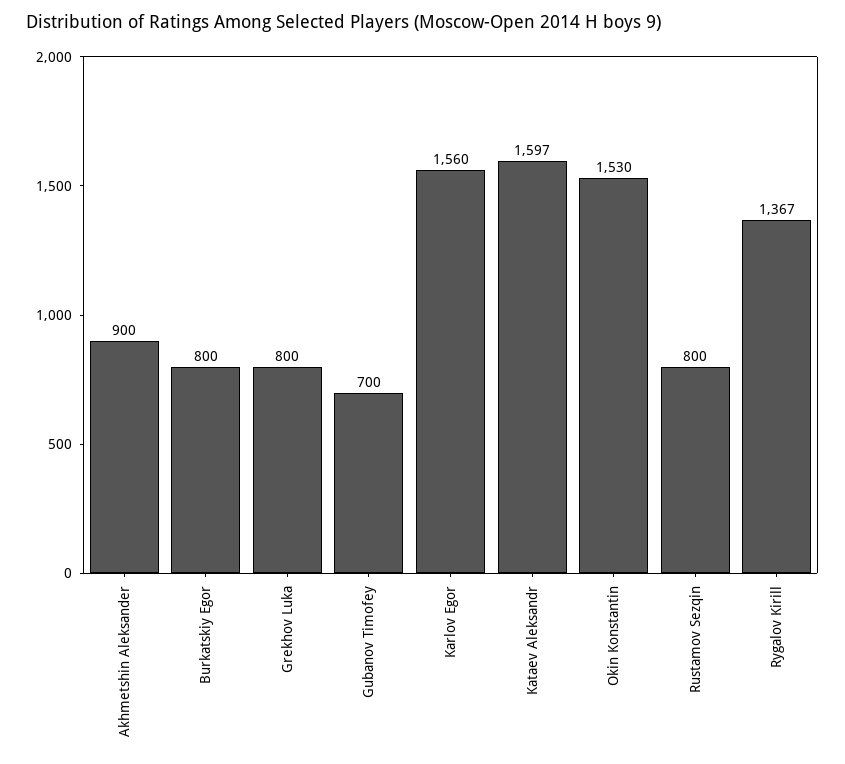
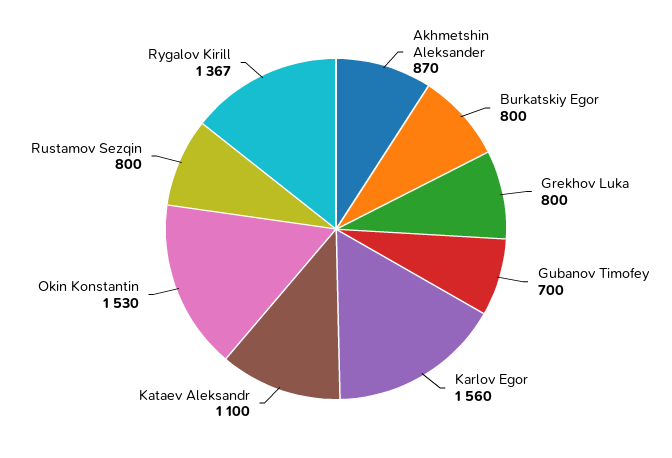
Akhmetshin Aleksander: 900 -> 870
Kataev Aleksandr: 1597 -> 1100

